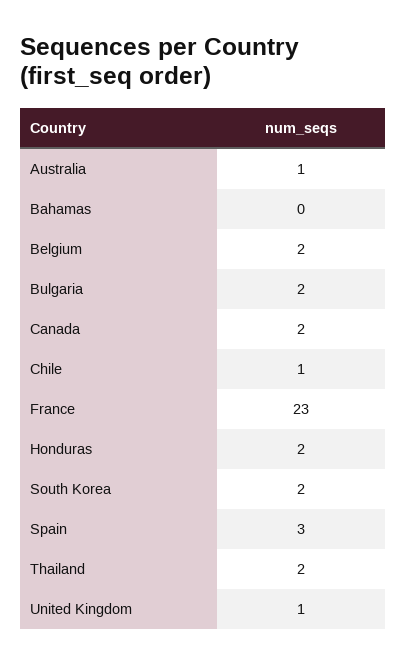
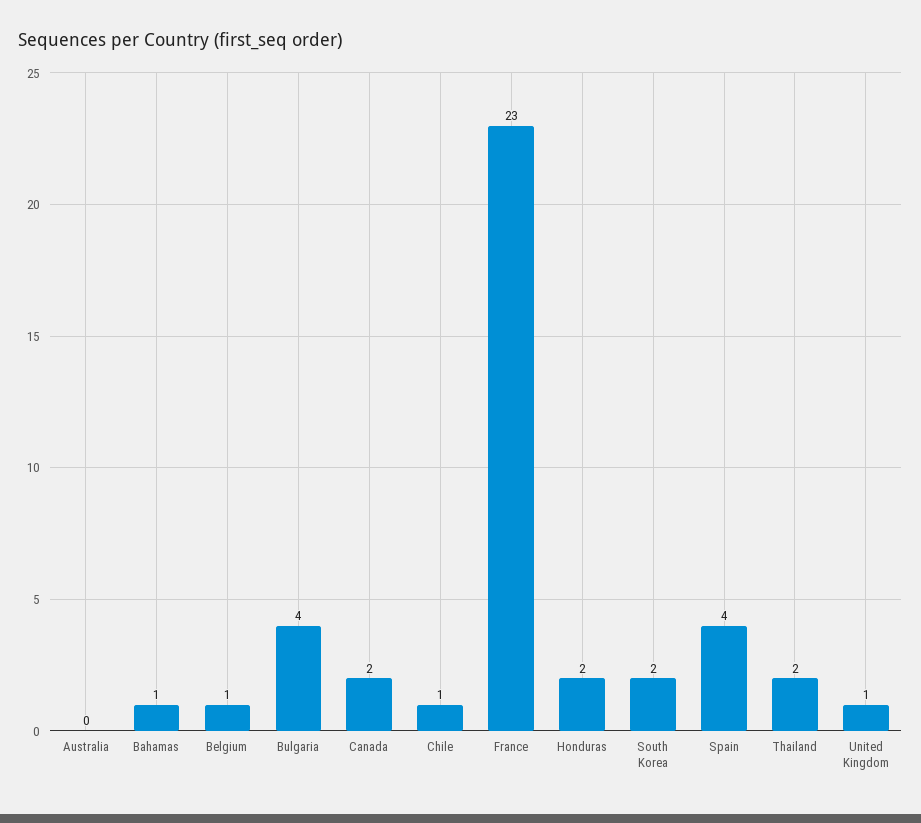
Australia: 1 -> 0
Bahamas: 0 -> 1
Belgium: 2 -> 1
Bulgaria: 2 -> 4
Spain: 3 -> 4

